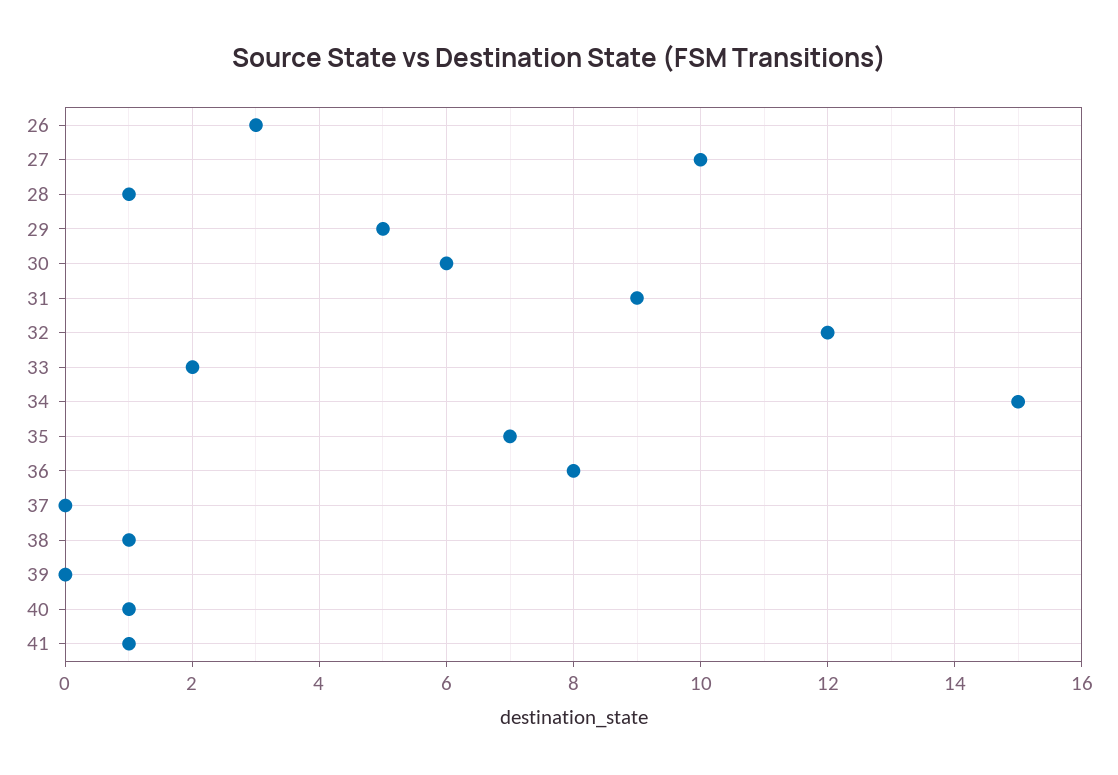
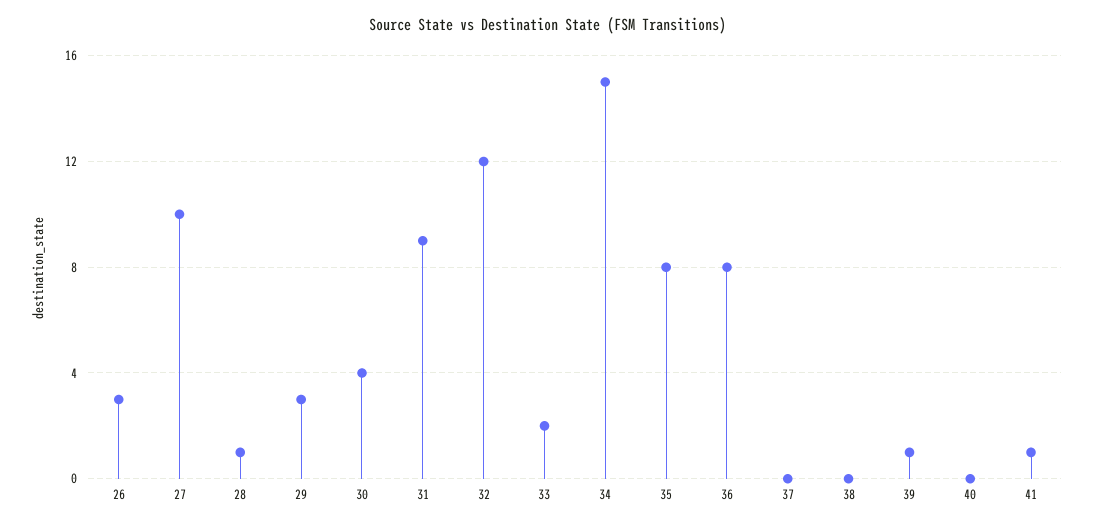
29: 5 -> 3
30: 6 -> 4
35: 7 -> 8
38: 1 -> 0
39: 0 -> 1
40: 1 -> 0

